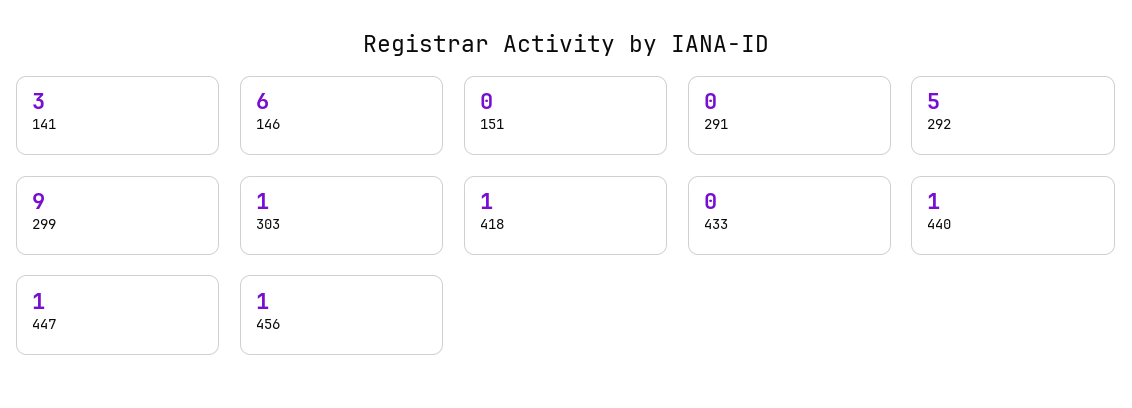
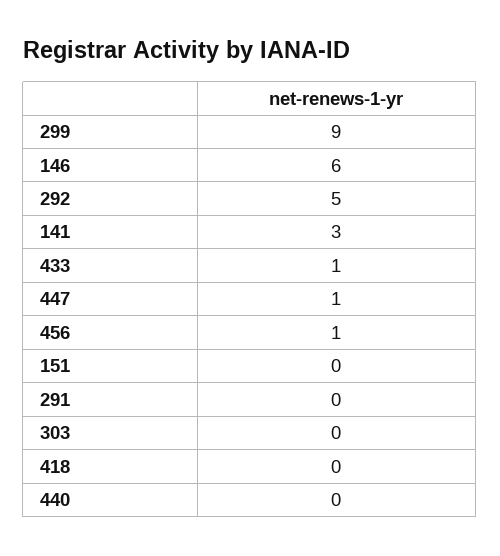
303: 1 -> 0
418: 1 -> 0
433: 0 -> 1
440: 1 -> 0

